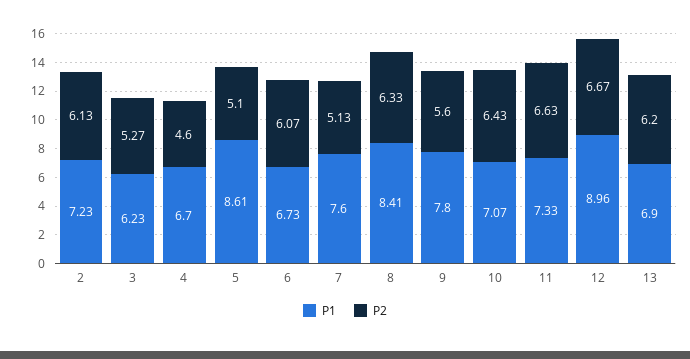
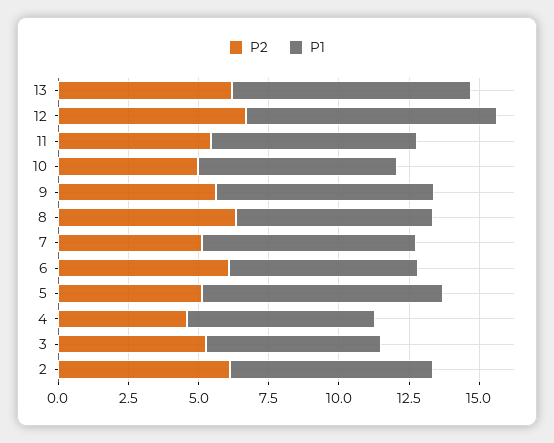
P1, 8: 8.41 -> 7
P2, 10: 6.43 -> 5
P2, 11: 6.63 -> 5.5
P1, 13: 6.9 -> 8.5

